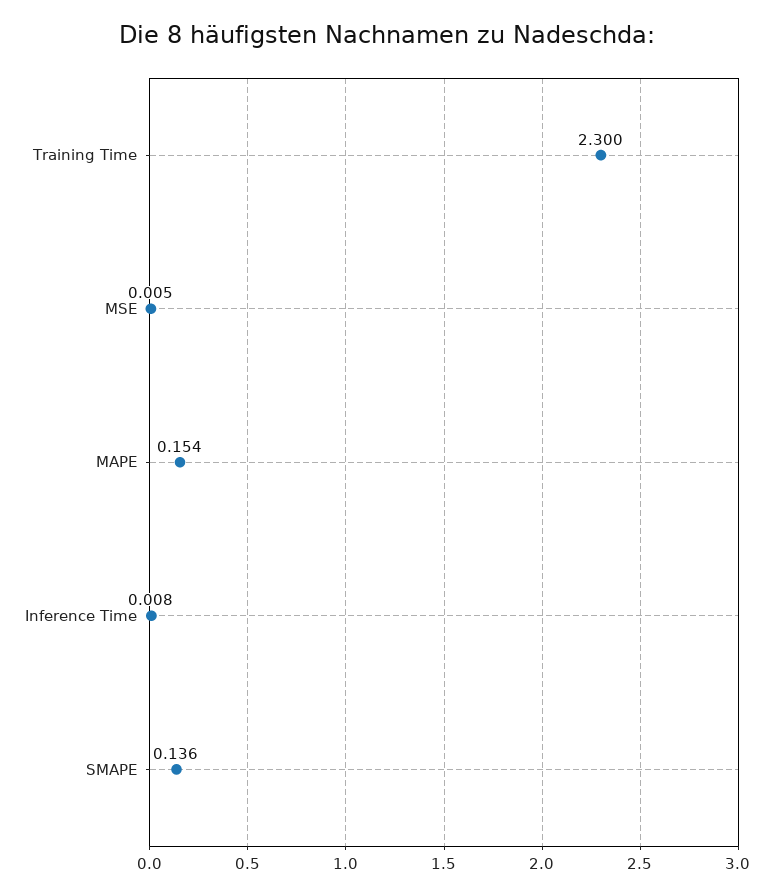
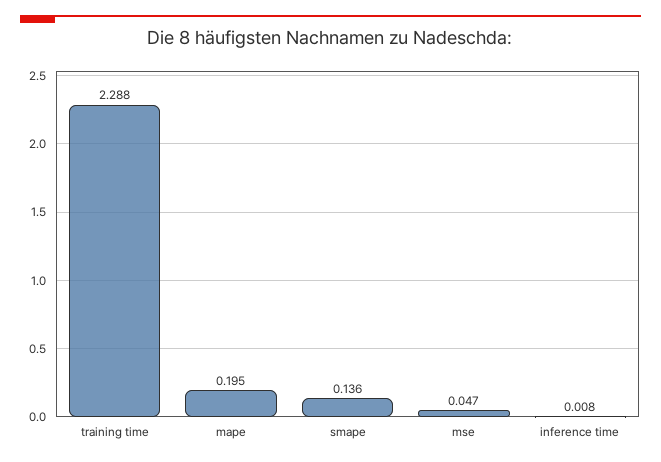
Training Time: 2.3 -> 2.288
MSE: 0.005 -> 0.047
MAPE: 0.154 -> 0.195

